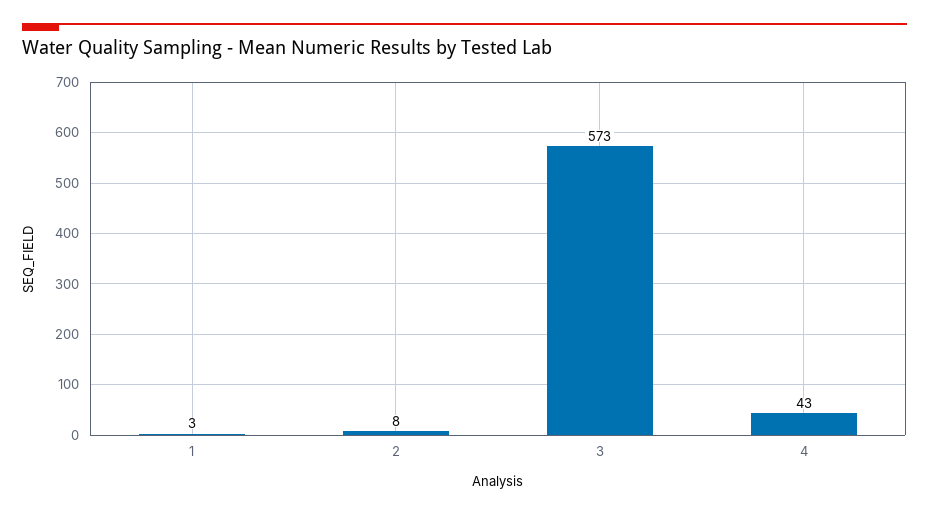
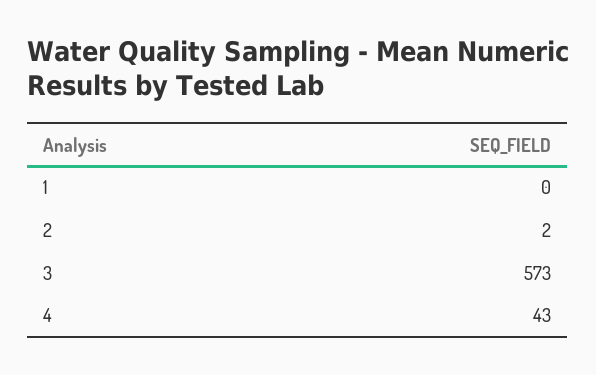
1: 3 -> 0
2: 8 -> 2

